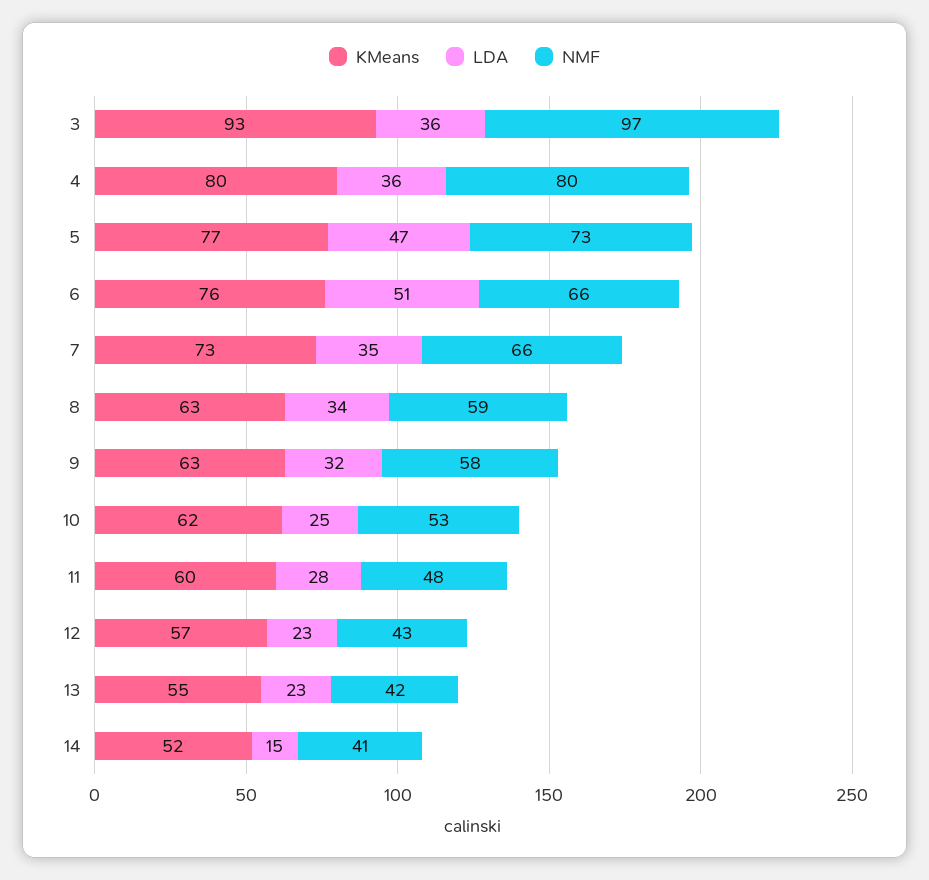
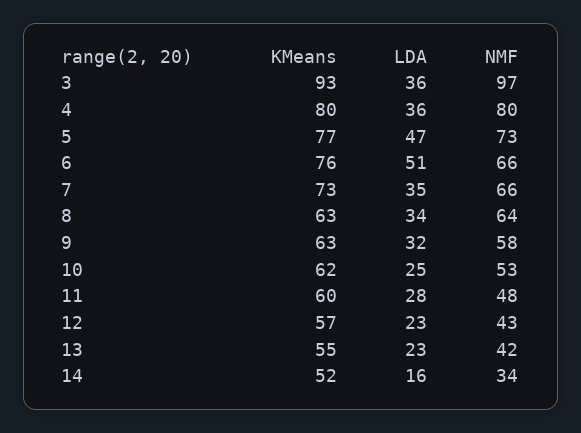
NMF, 8: 59 -> 64
LDA, 14: 15 -> 16
NMF, 14: 41 -> 34

